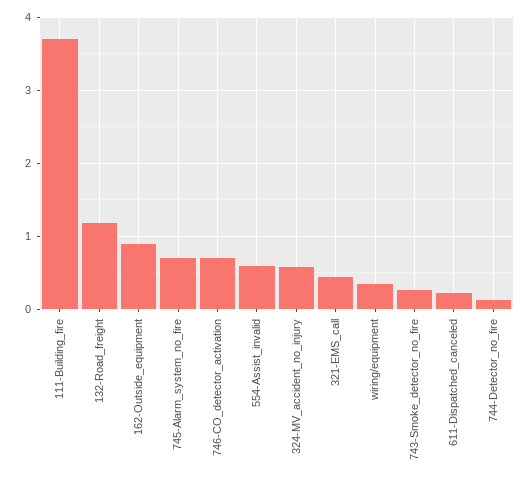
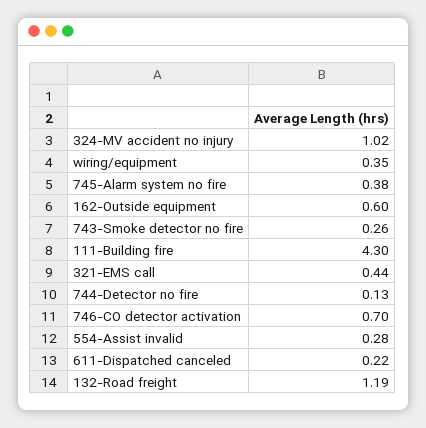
111-Building_fire: 3.7 -> 4.3
162-Outside_equipment: 0.9 -> 0.6
745-Alarm_system_no_fire: 0.7 -> 0.38
554-Assist_invalid: 0.6 -> 0.28
324-MV_accident_no_injury: 0.6 -> 1.02

